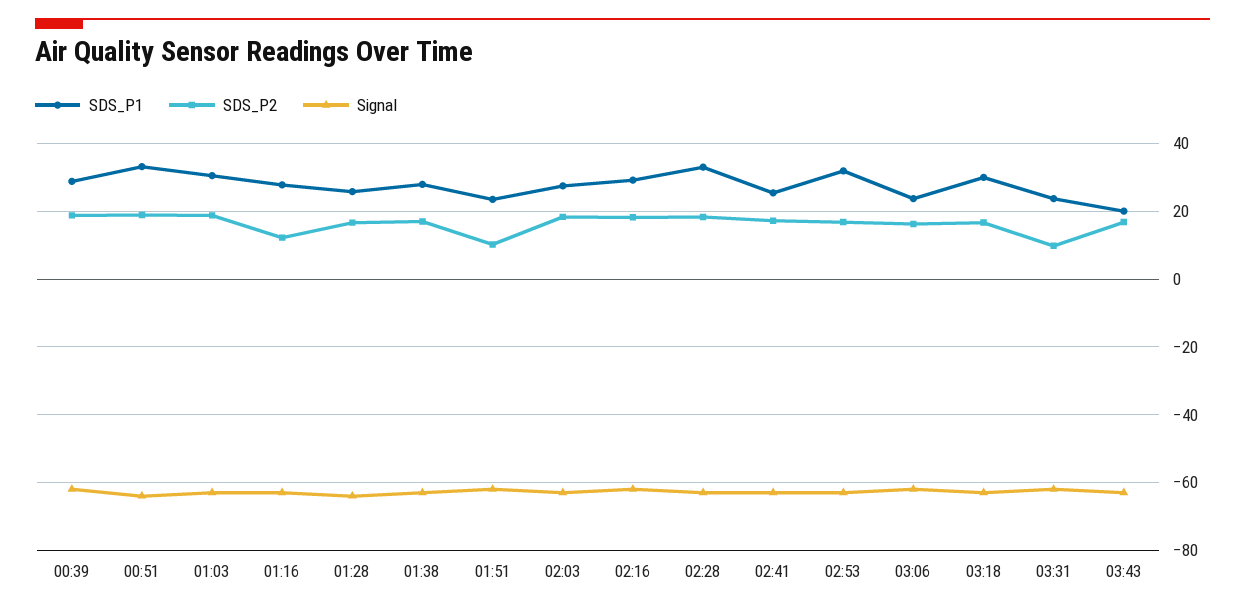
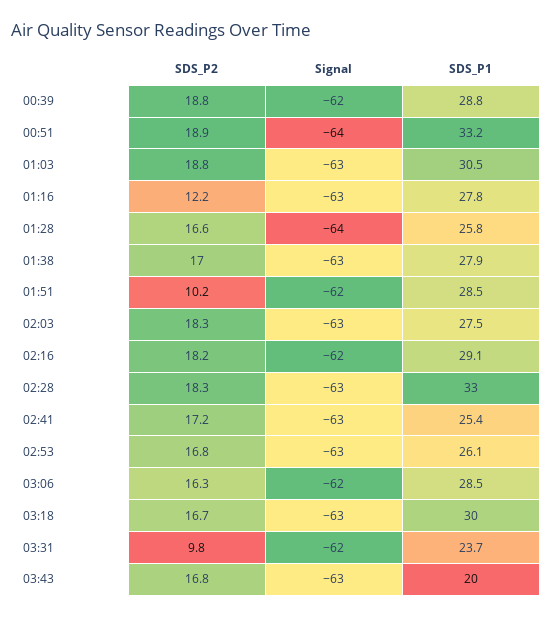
SDS_P1, 01:51: 24 -> 28.5
SDS_P1, 02:53: 32 -> 26.1
SDS_P1, 03:06: 24 -> 28.5

